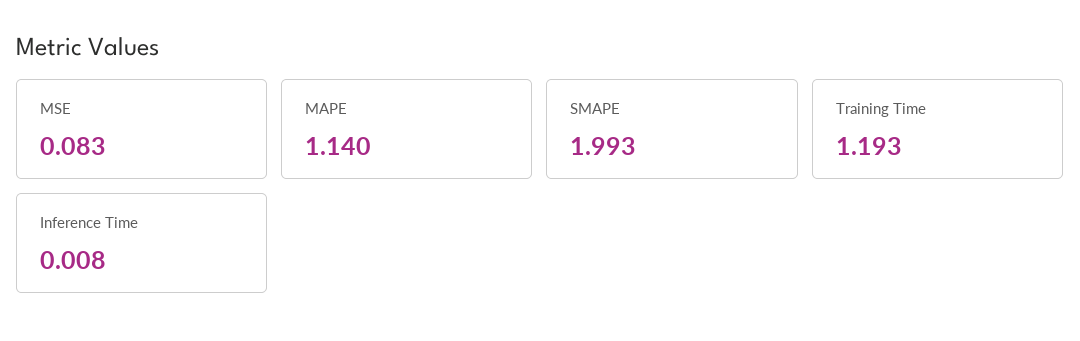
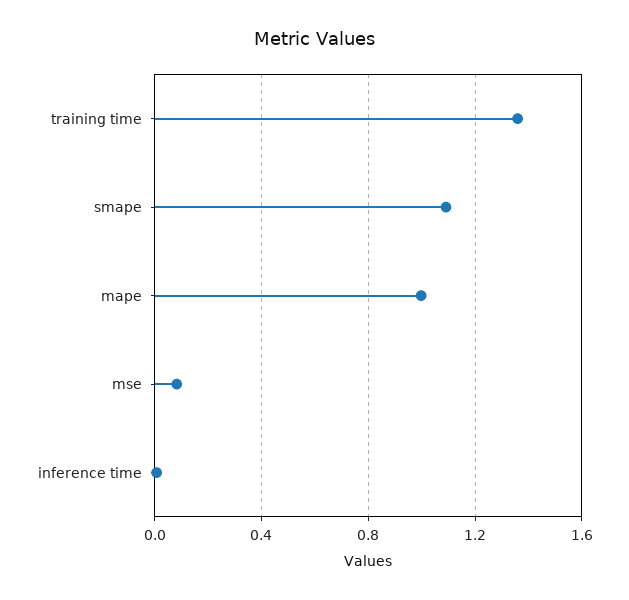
MAPE: 1.14 -> 1
SMAPE: 1.993 -> 1.1
Training Time: 1.193 -> 1.35

